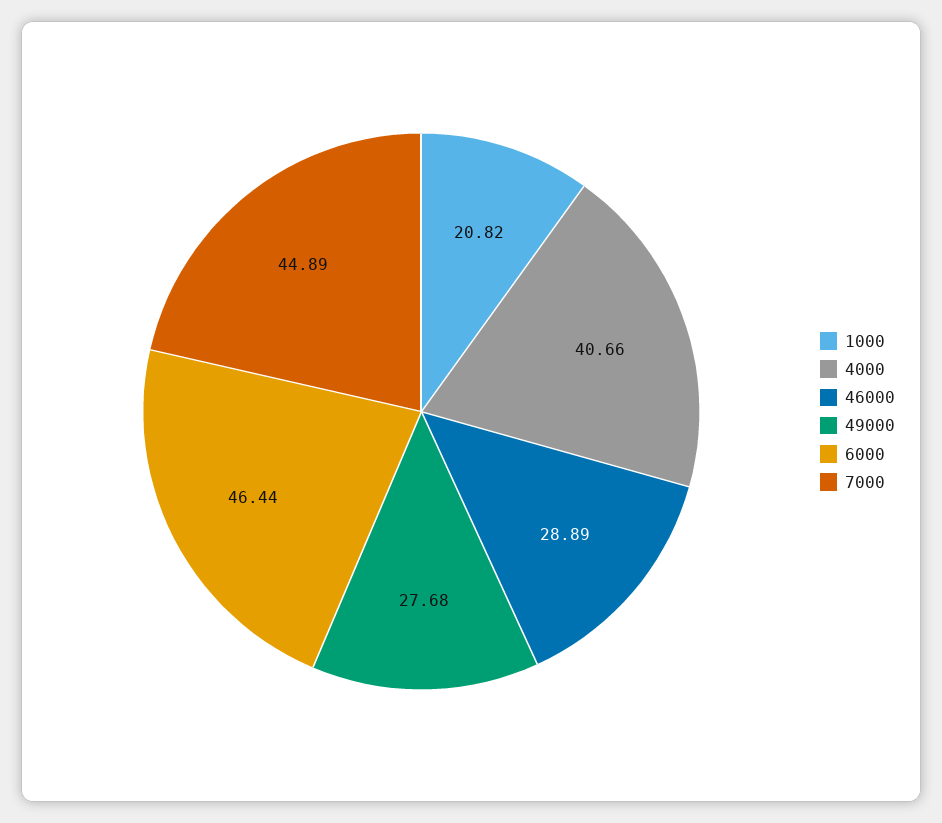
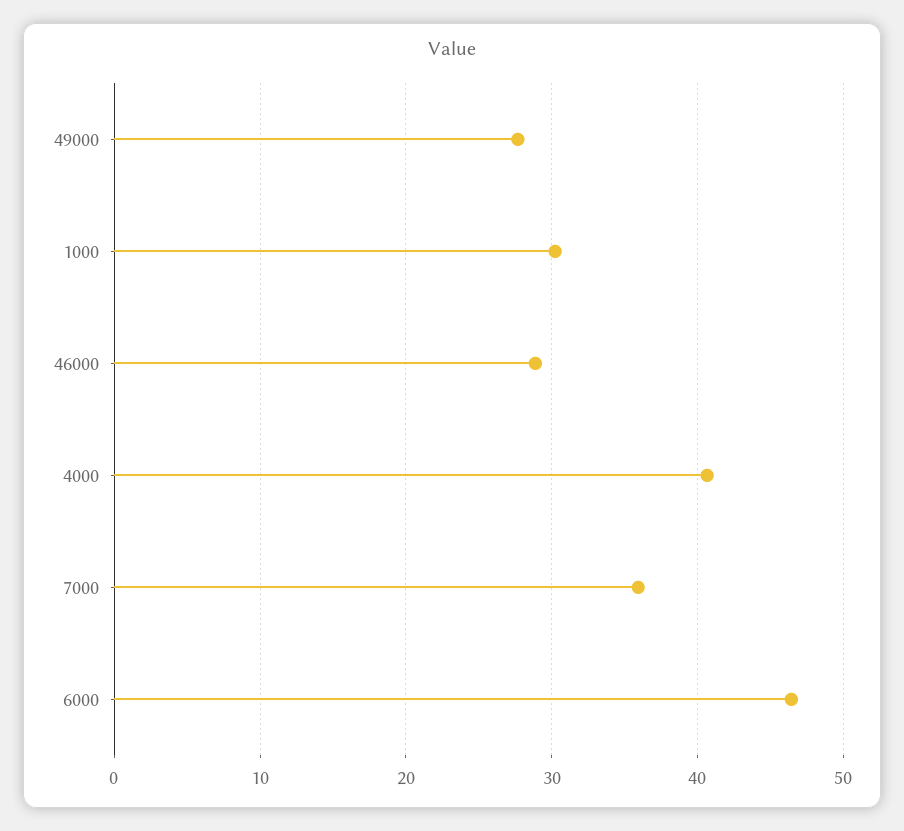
1000: 20.82 -> 30
7000: 44.89 -> 36

